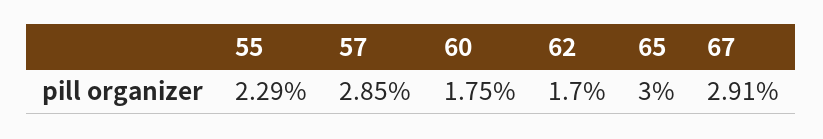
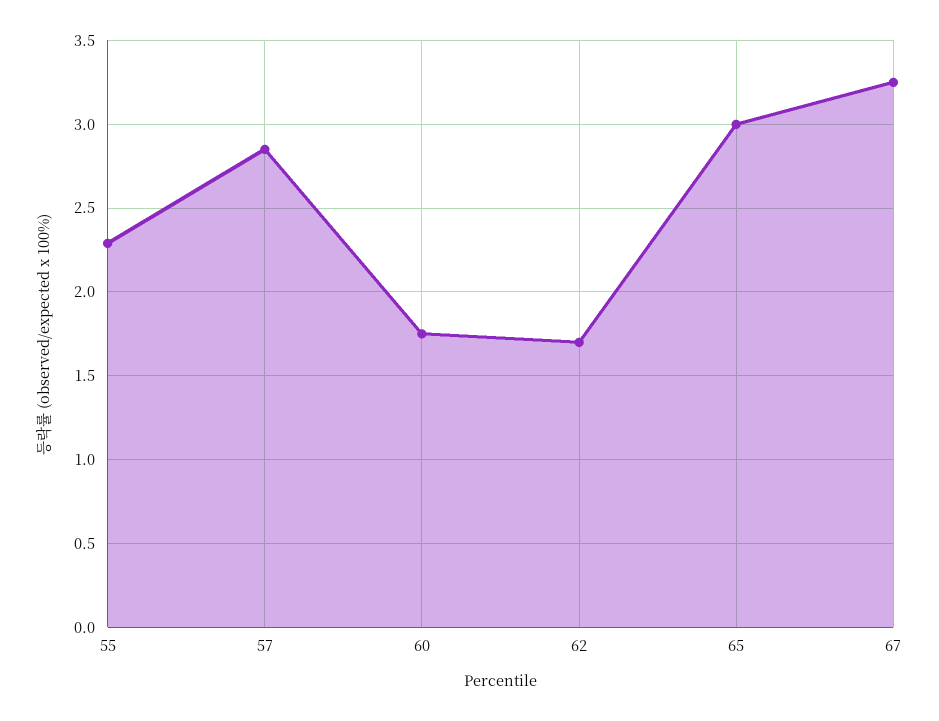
67: 2.91 -> 3.25

